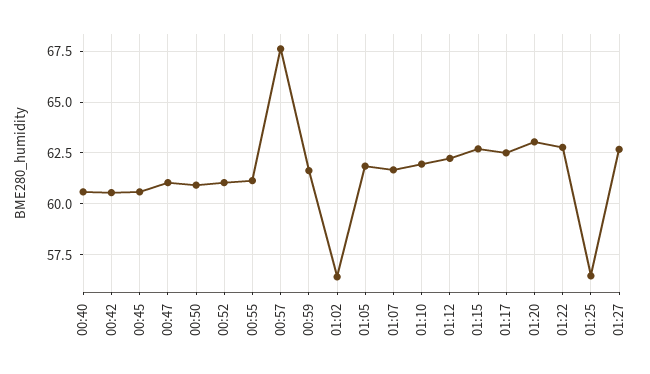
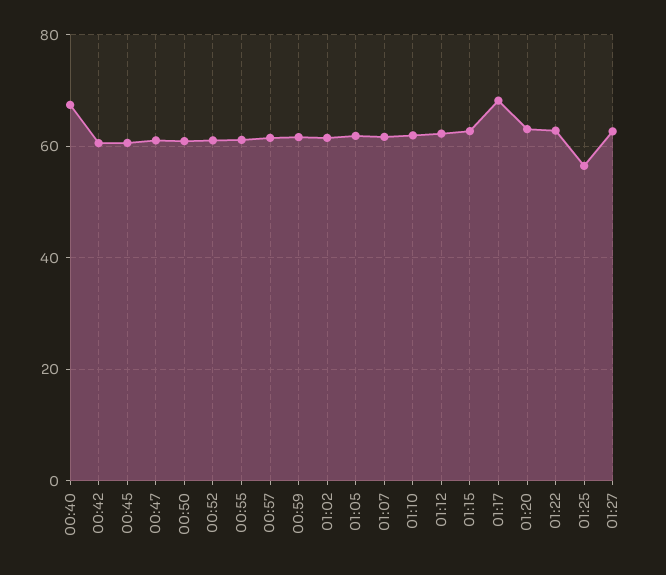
00:40: 60.5 -> 68
00:57: 67.5 -> 62
01:02: 56.5 -> 62
01:17: 62.5 -> 68

